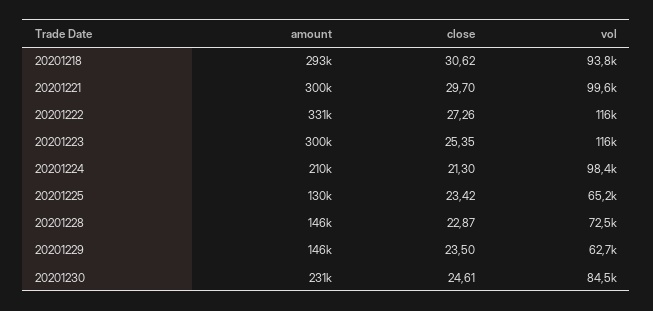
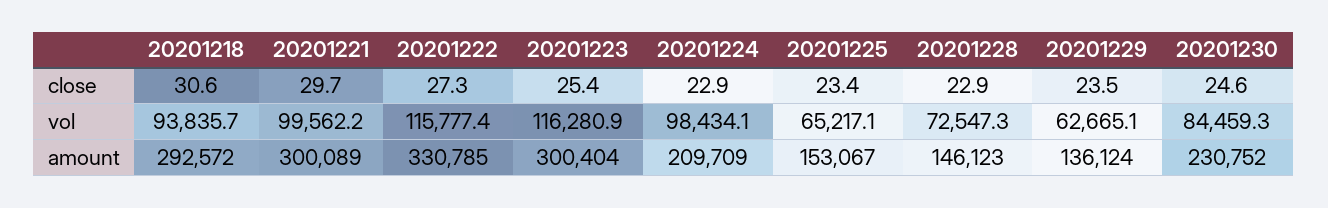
close, 20201224: 21.3 -> 22.9
amount, 20201225: 130000 -> 153067
amount, 20201229: 146000 -> 136124

